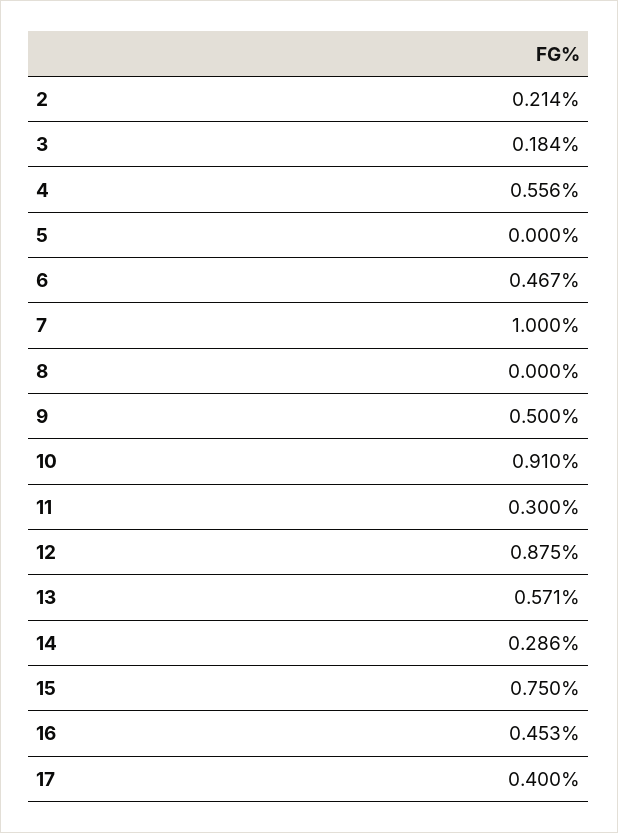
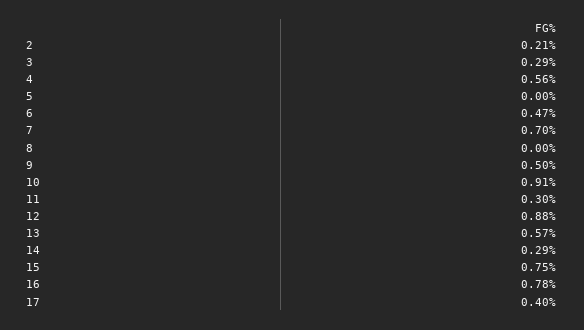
3: 0.184 -> 0.29
7: 1 -> 0.7
16: 0.453 -> 0.78

